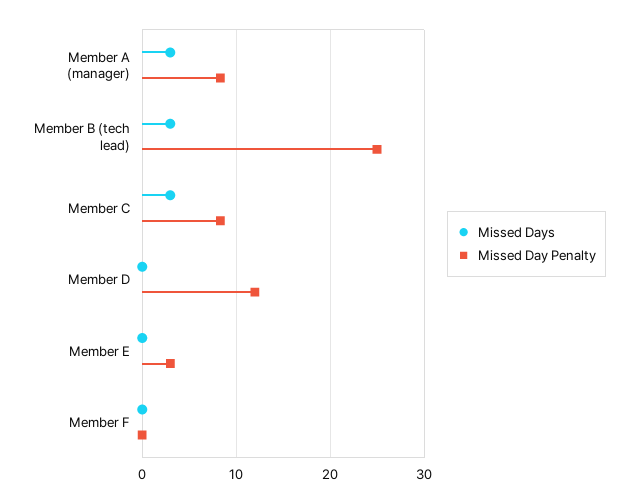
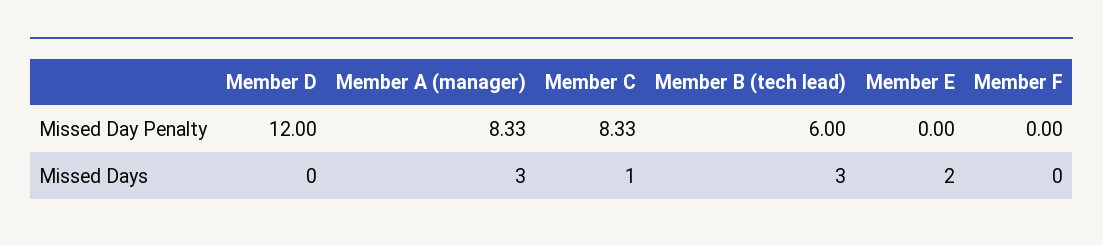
Missed Day Penalty, Member B (tech lead): 25 -> 6
Missed Days, Member C: 3 -> 1
Missed Days, Member E: 0 -> 2
Missed Day Penalty, Member E: 3 -> 0

